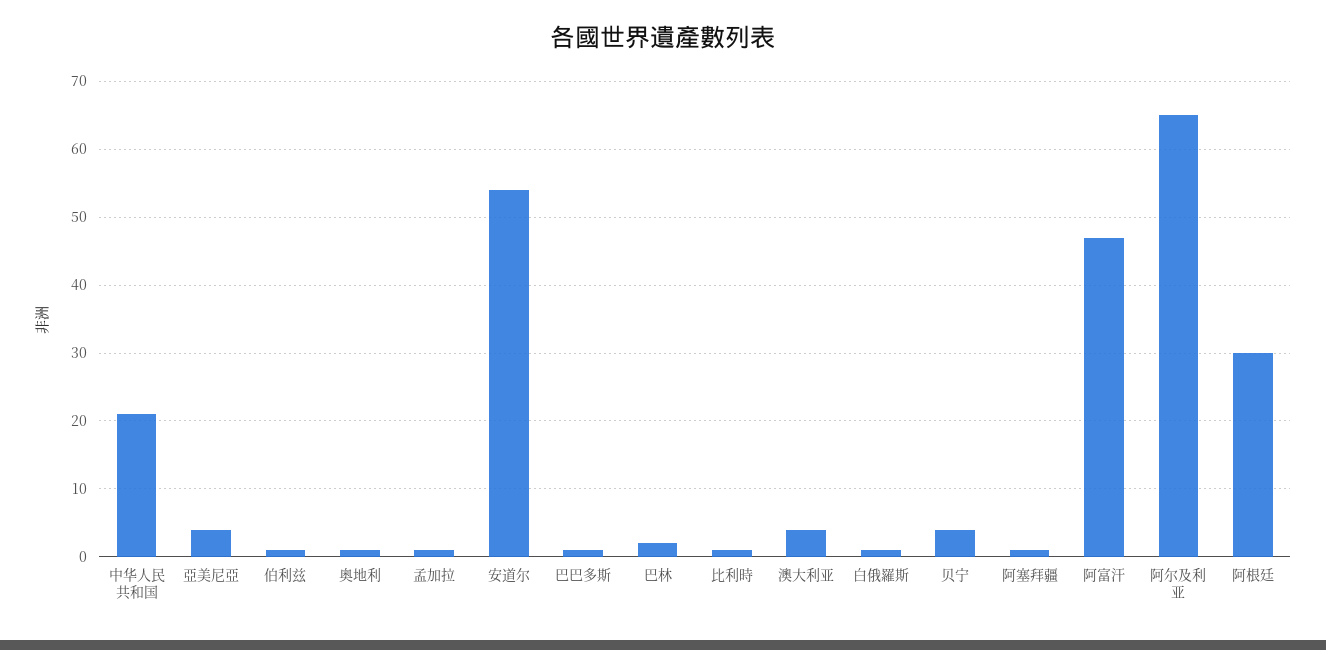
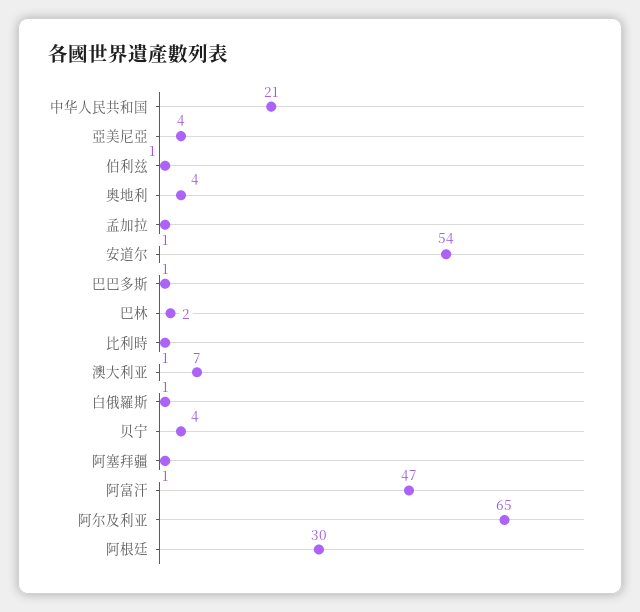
奥地利: 1 -> 4
澳大利亚: 4 -> 7

